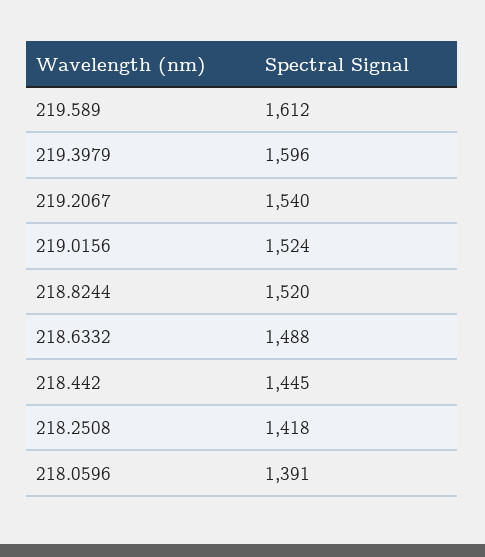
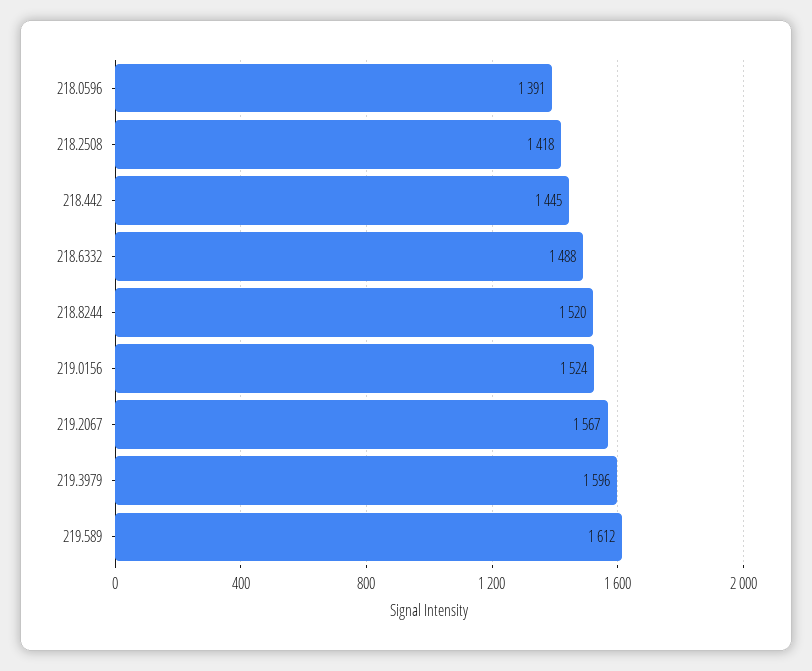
219.2067: 1540 -> 1567

